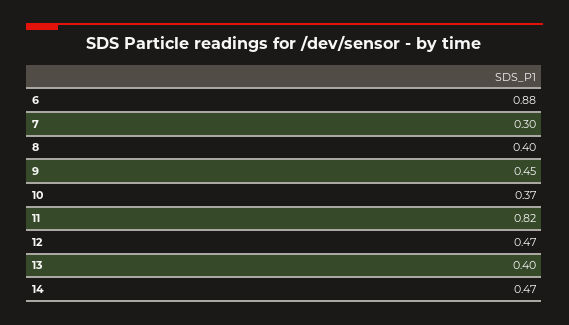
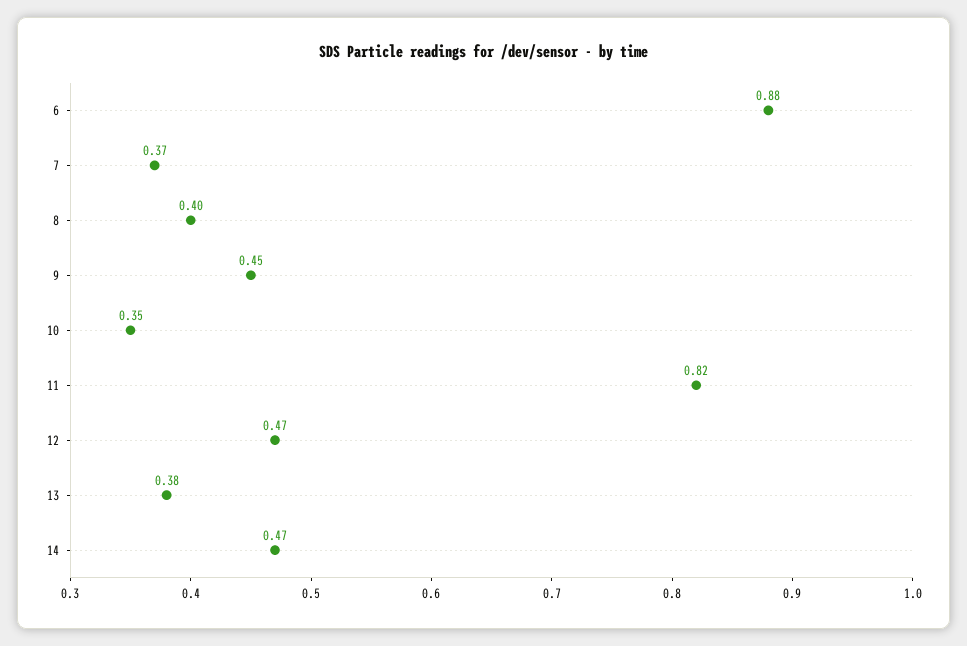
7: 0.3 -> 0.37
10: 0.37 -> 0.35
13: 0.4 -> 0.38

